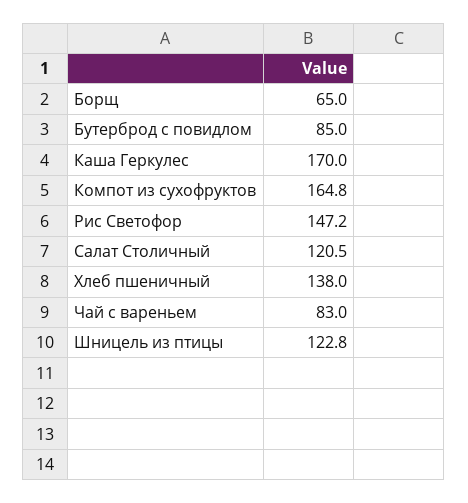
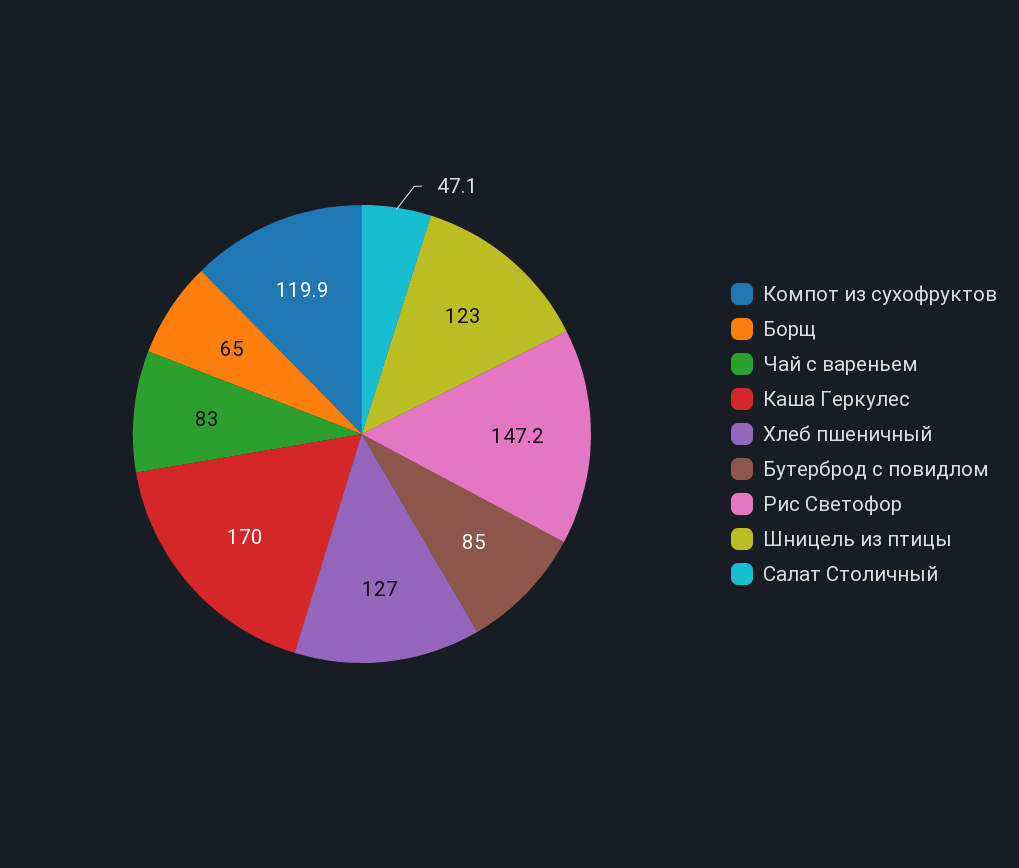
Компот из сухофруктов: 164.8 -> 119.9
Салат Столичный: 120.5 -> 47.1
Хлеб пшеничный: 138 -> 127
Шницель из птицы: 122.8 -> 123

